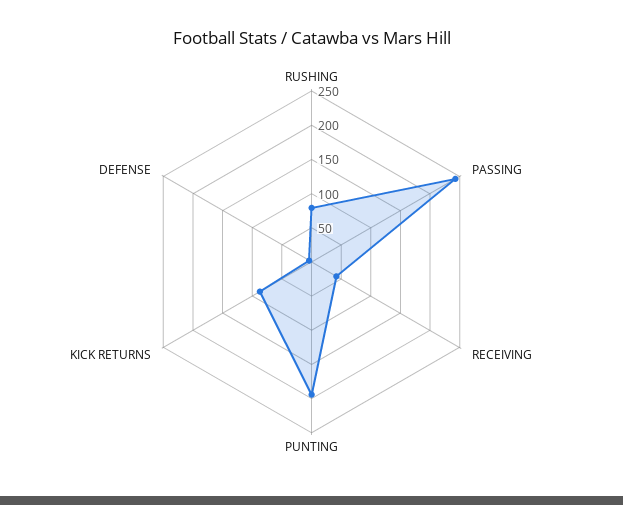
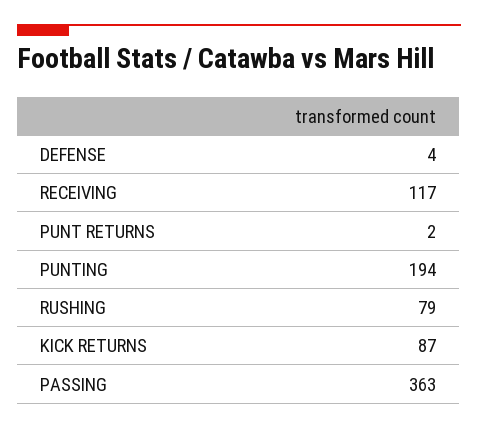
PASSING: 250 -> 363
RECEIVING: 50 -> 117
PUNT RETURNS: none -> 2

